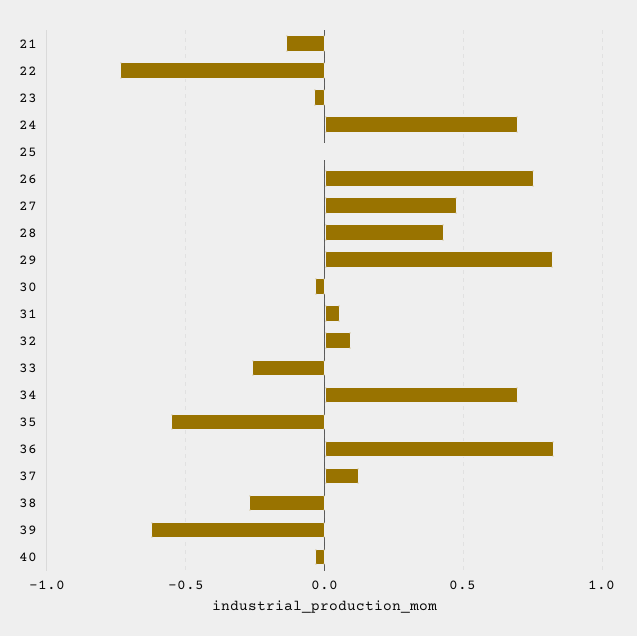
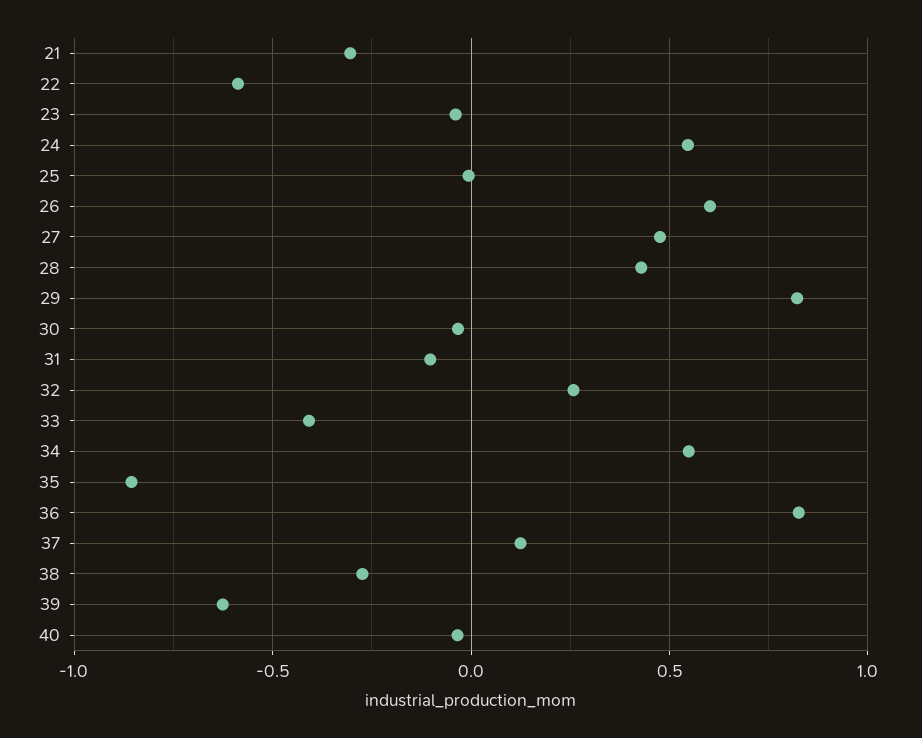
21: -0.15 -> -0.3
22: -0.75 -> -0.6
24: 0.7 -> 0.55
26: 0.75 -> 0.6
31: 0.05 -> -0.1
32: 0.1 -> 0.25
33: -0.25 -> -0.4
34: 0.7 -> 0.55
35: -0.55 -> -0.85

